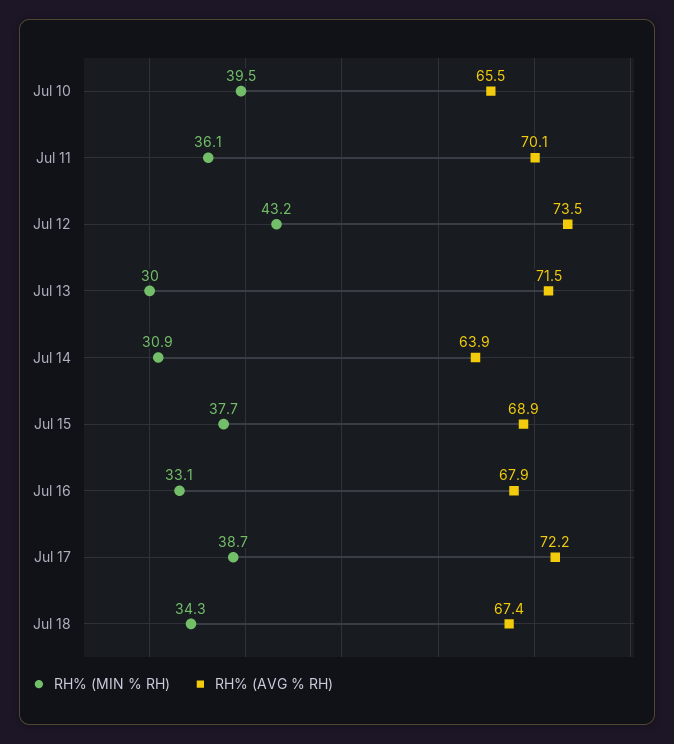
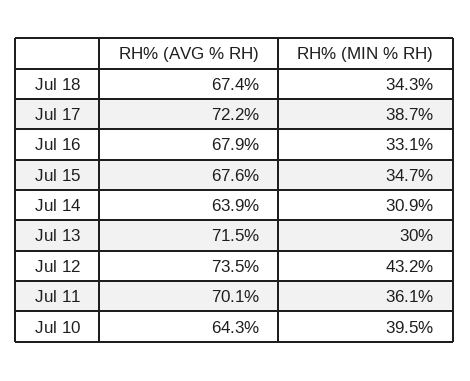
RH% (AVG % RH), Jul 10: 65.5 -> 64.3
RH% (MIN % RH), Jul 15: 37.7 -> 34.7
RH% (AVG % RH), Jul 15: 68.9 -> 67.6

